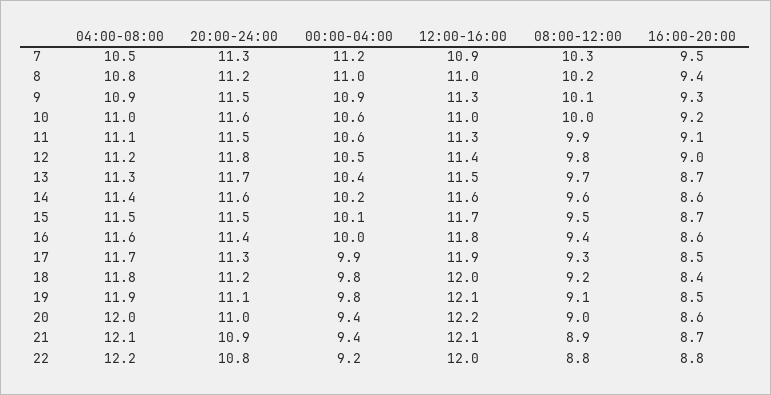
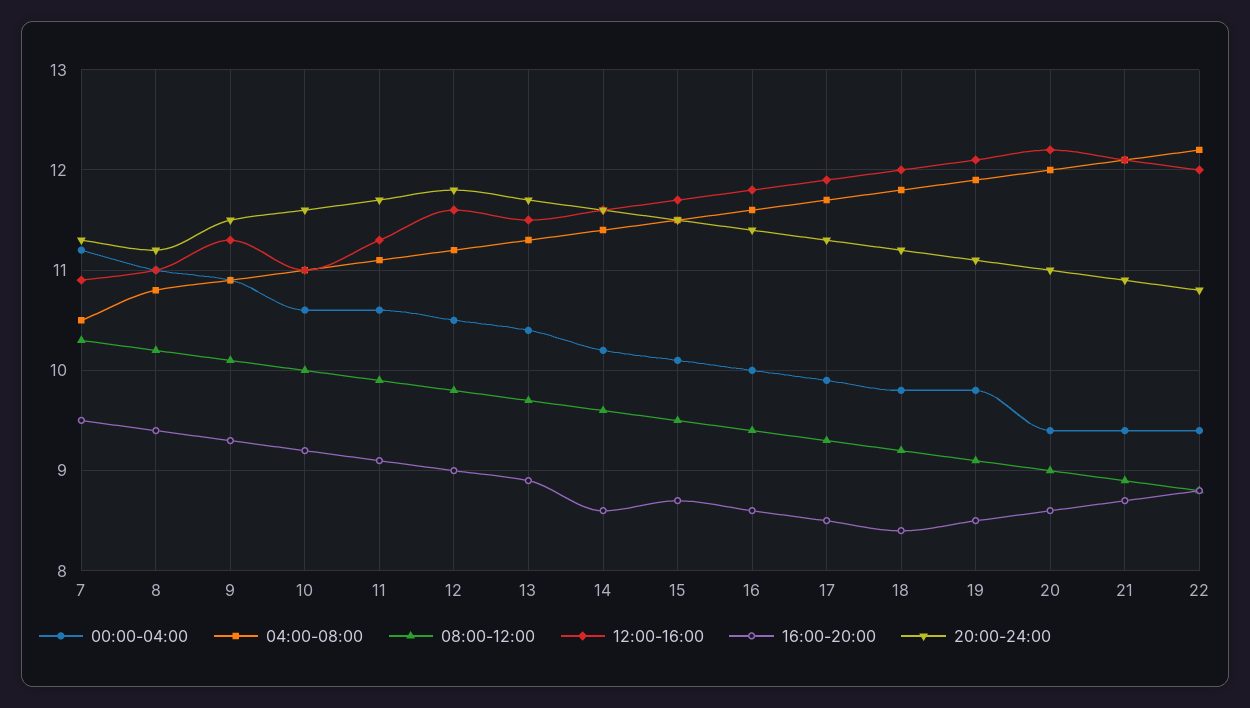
20:00-24:00, 11: 11.5 -> 11.7
12:00-16:00, 12: 11.4 -> 11.6
16:00-20:00, 13: 8.7 -> 8.9
00:00-04:00, 22: 9.2 -> 9.4

